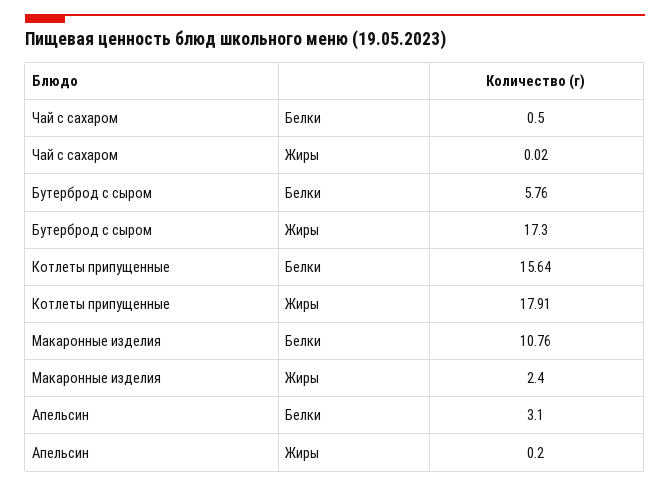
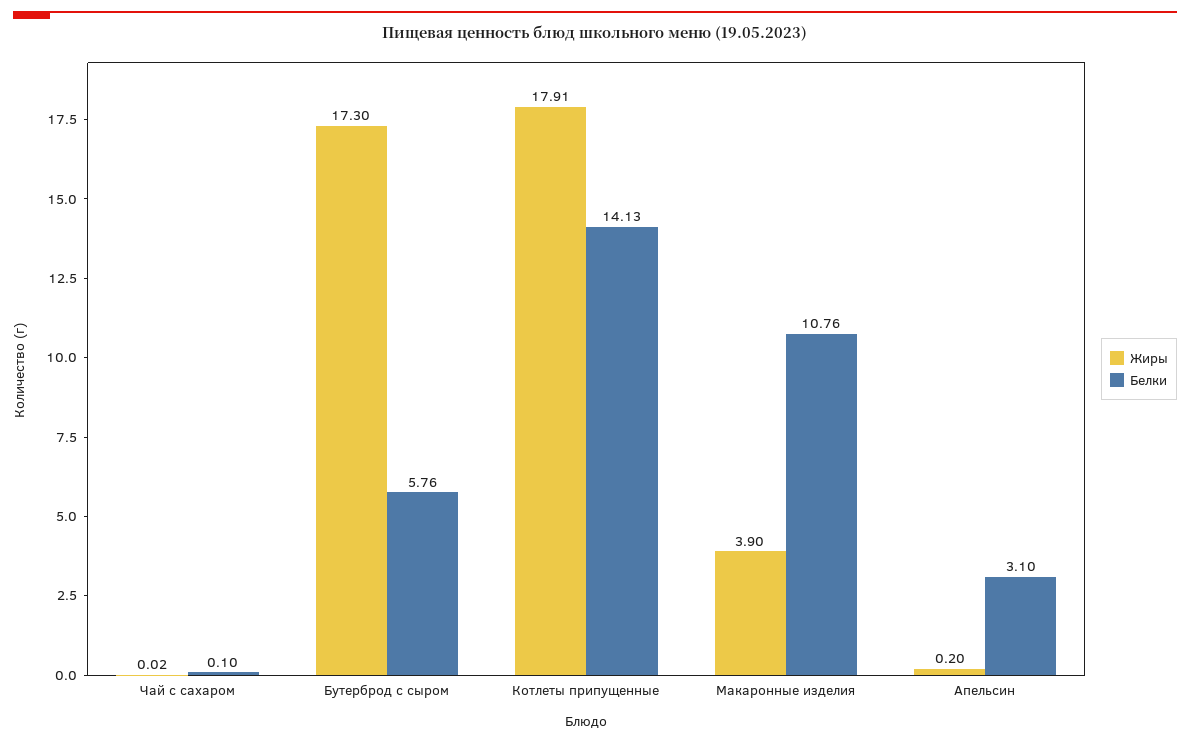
Белки, Чай с сахаром: 0.5 -> 0.1
Белки, Котлеты припущенные: 15.64 -> 14.13
Жиры, Макаронные изделия: 2.4 -> 3.9

